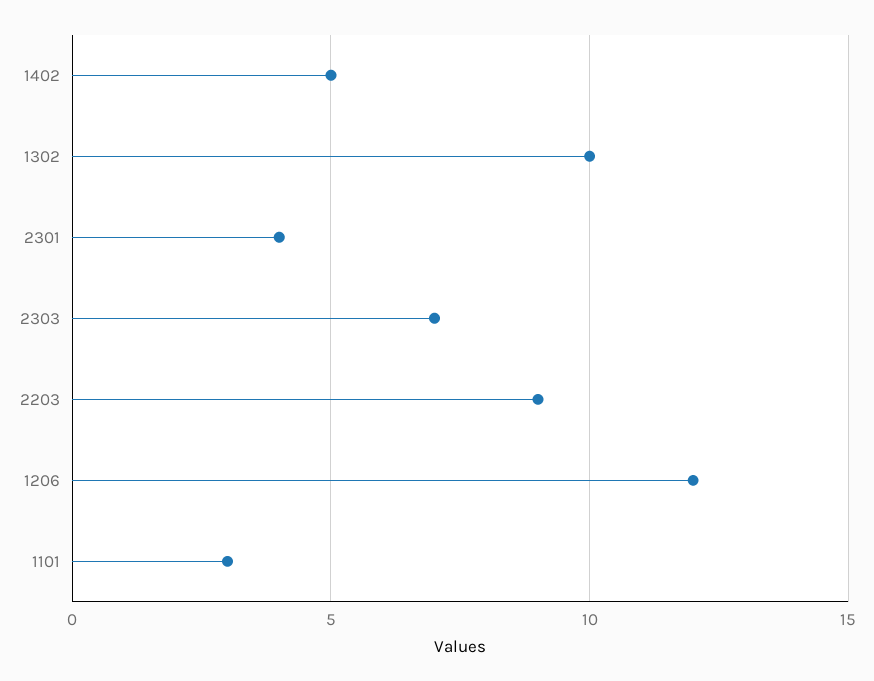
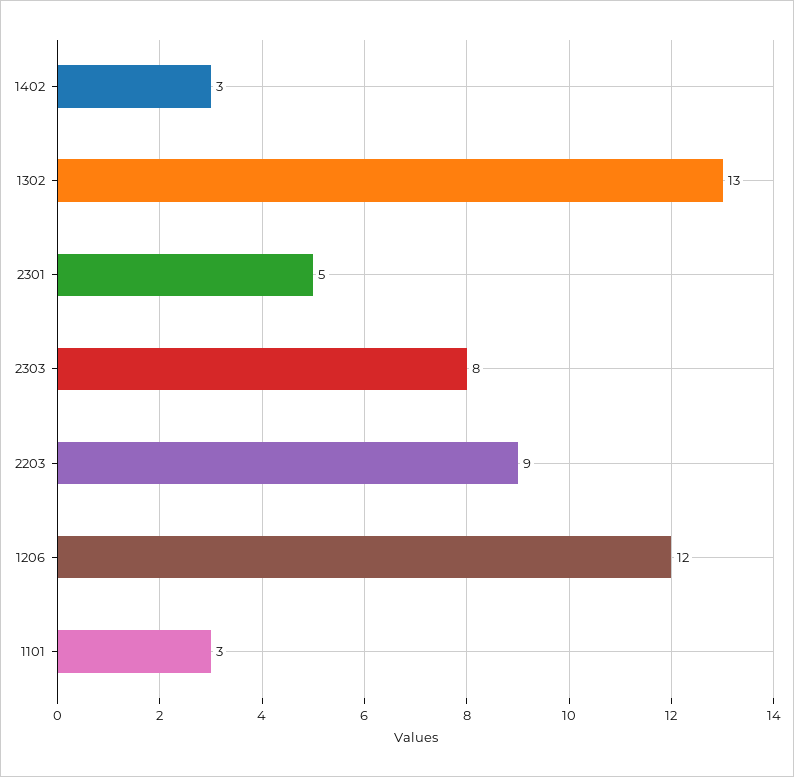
1402: 5 -> 3
1302: 10 -> 13
2301: 4 -> 5
2303: 7 -> 8

